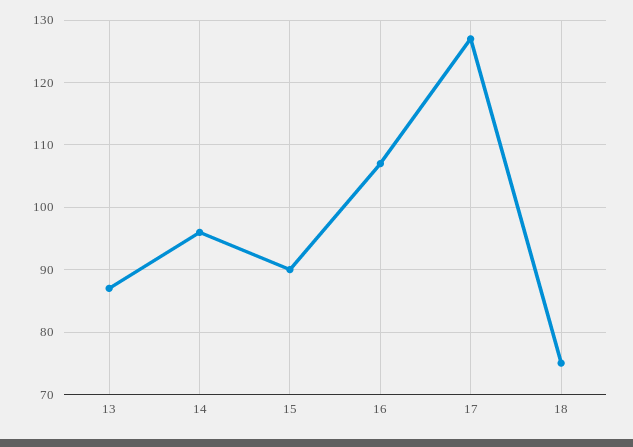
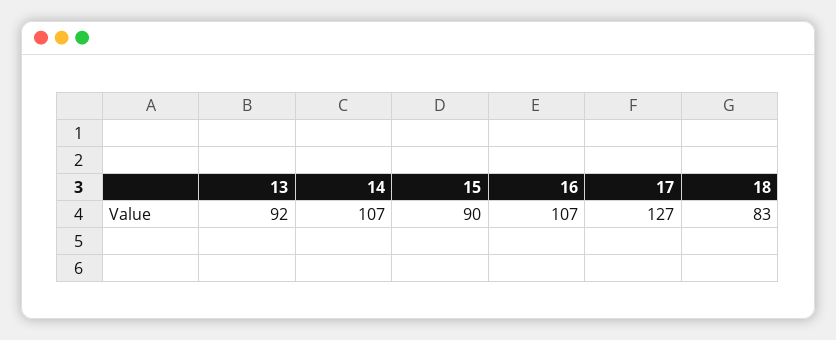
13: 87 -> 92
14: 96 -> 107
18: 75 -> 83

